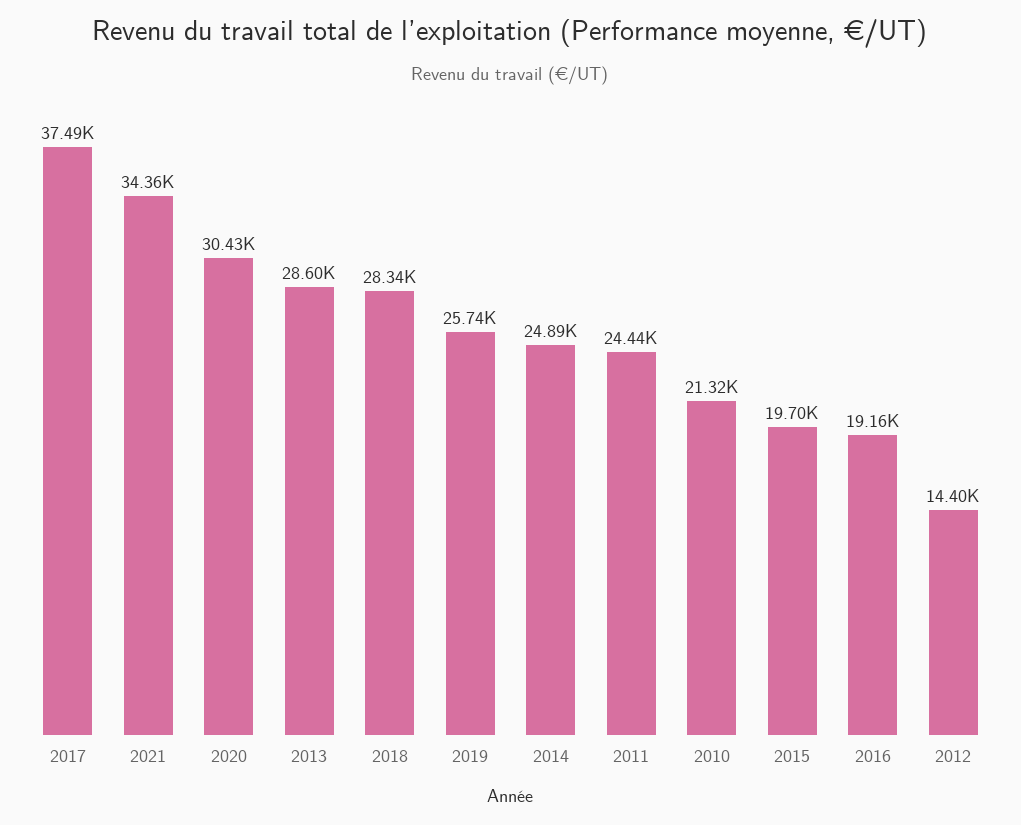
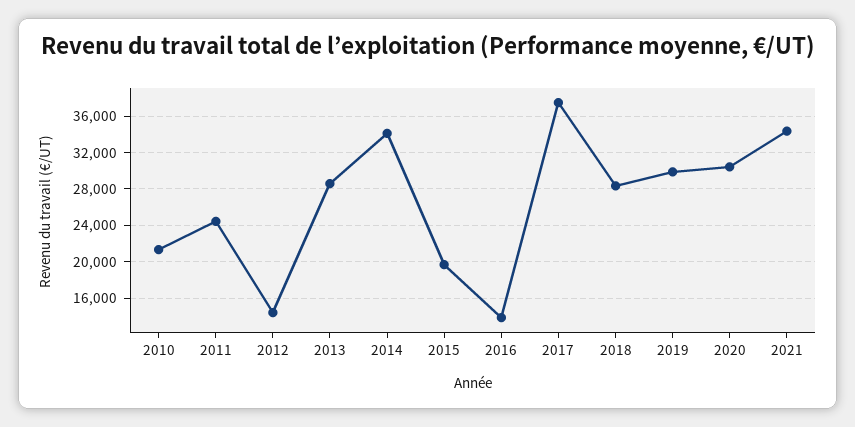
2019: 25740 -> 30000
2014: 24890 -> 34000
2016: 19160 -> 14000

